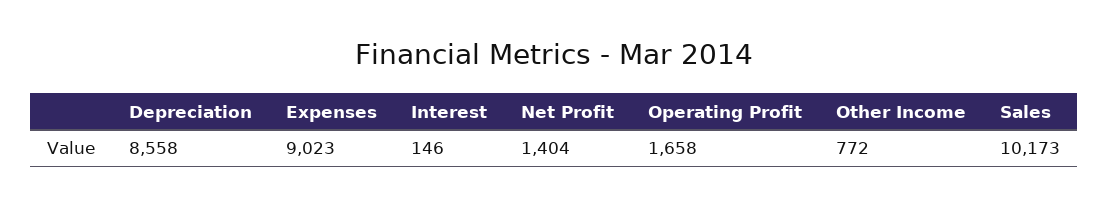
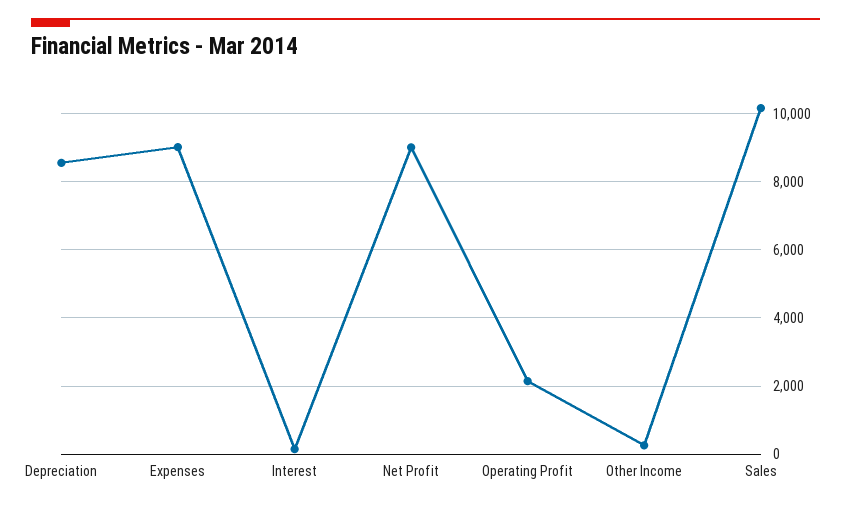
Net Profit: 1404 -> 9000
Operating Profit: 1658 -> 2200
Other Income: 772 -> 200

